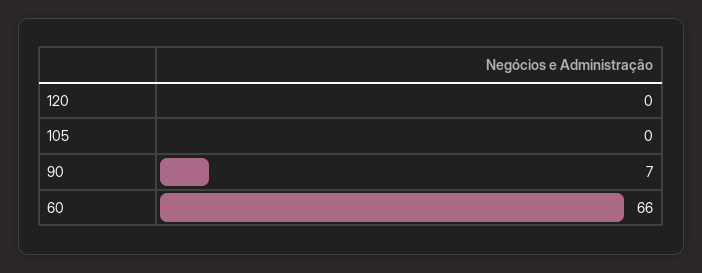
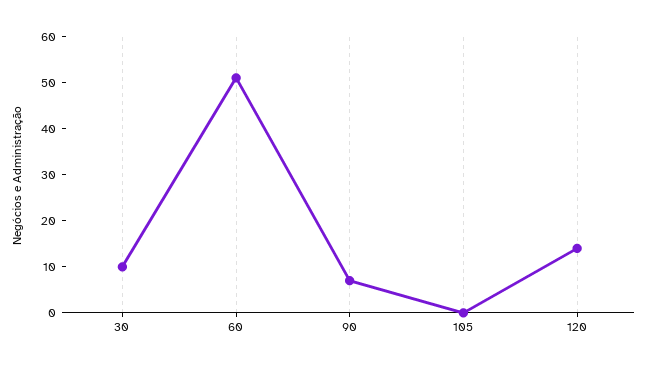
120: 0 -> 15
60: 66 -> 50
30: none -> 10

